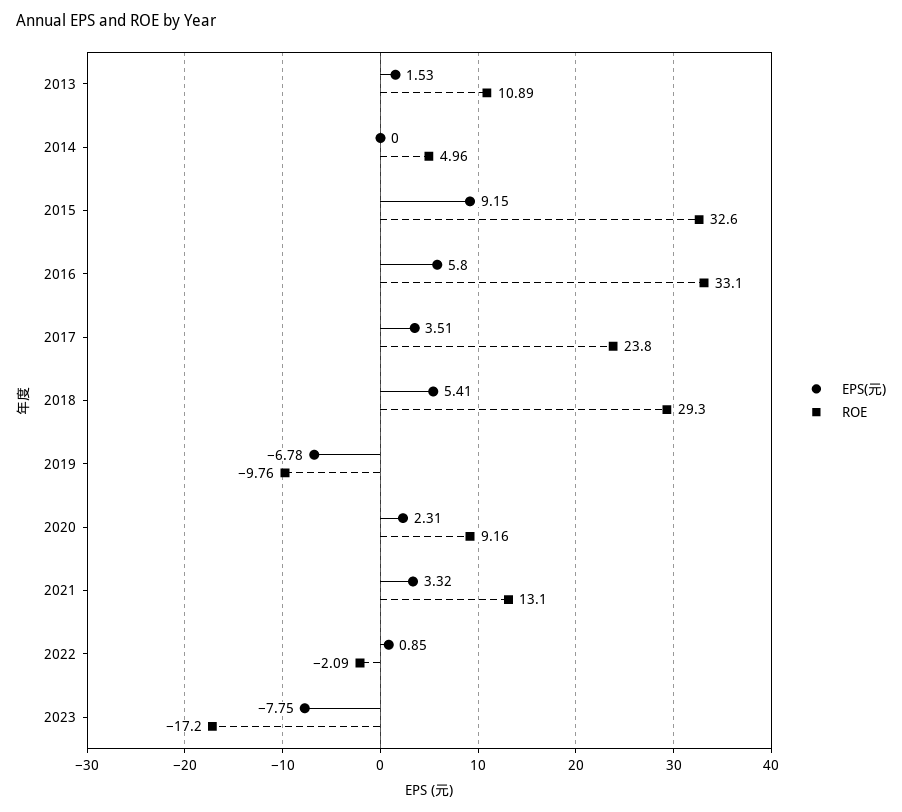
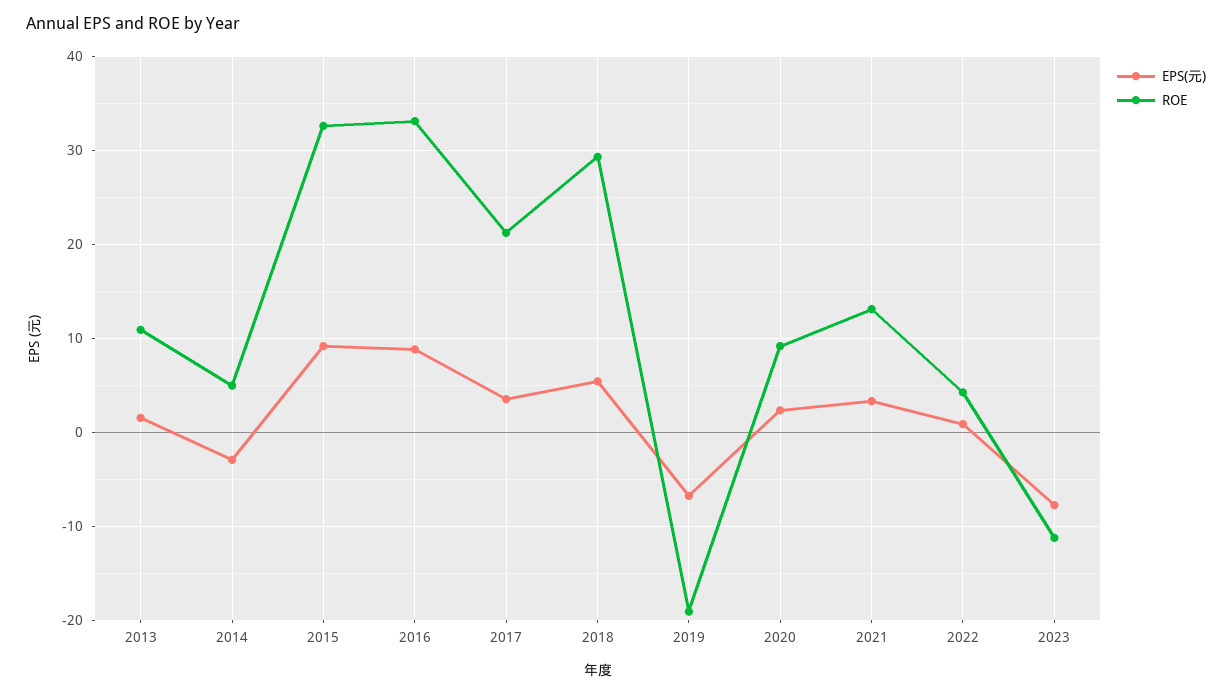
EPS(元), 2014: 0 -> -3
EPS(元), 2016: 5.8 -> 9
ROE, 2017: 23.8 -> 21
ROE, 2019: -9.76 -> -19
ROE, 2022: -2.09 -> 4
ROE, 2023: -17.2 -> -11

